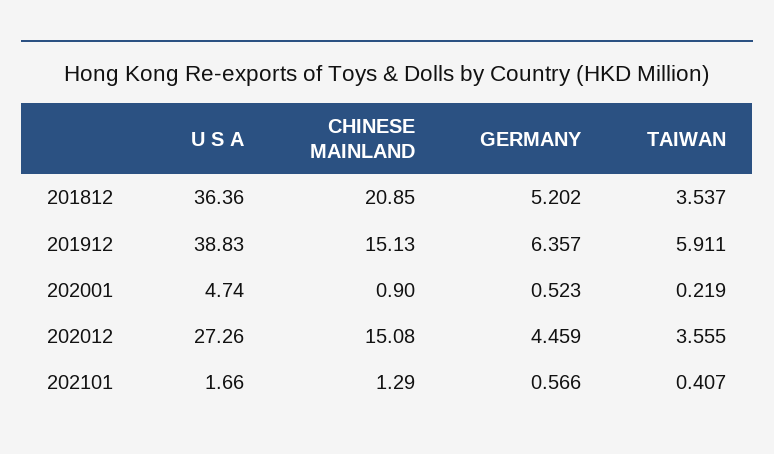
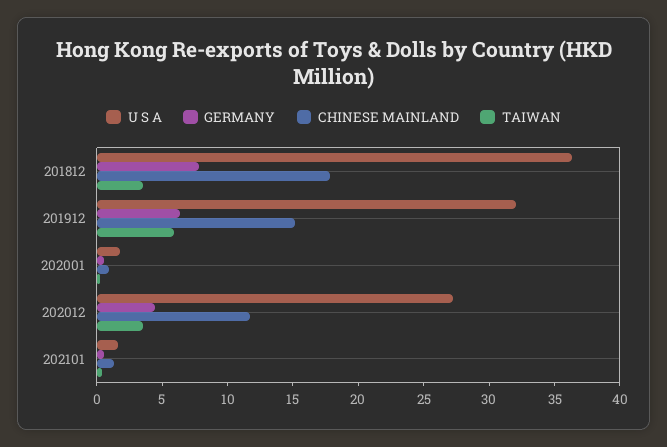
CHINESE MAINLAND, 201812: 20.85 -> 18
GERMANY, 201812: 5.202 -> 8
U S A, 201912: 38.83 -> 32
U S A, 202001: 4.74 -> 2
CHINESE MAINLAND, 202012: 15.08 -> 12

